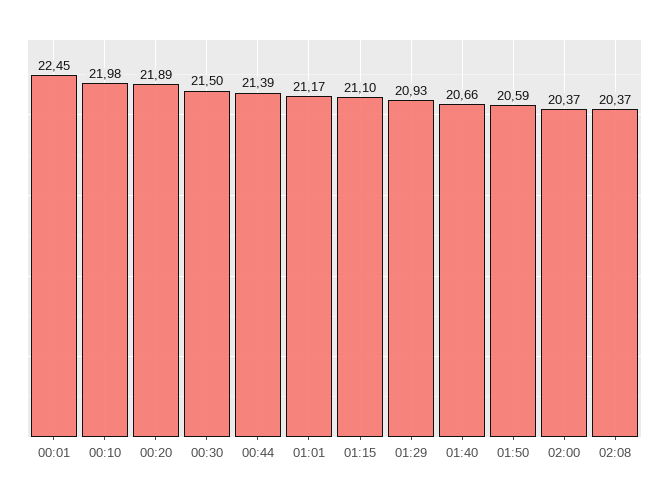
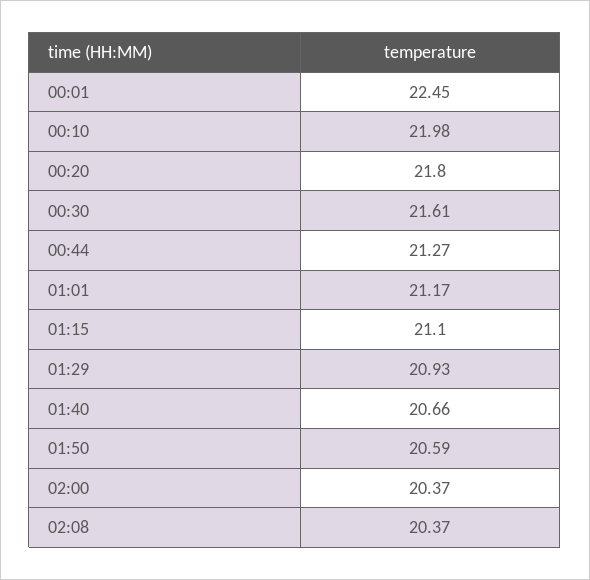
00:20: 21.89 -> 21.8
00:30: 21.5 -> 21.61
00:44: 21.39 -> 21.27

